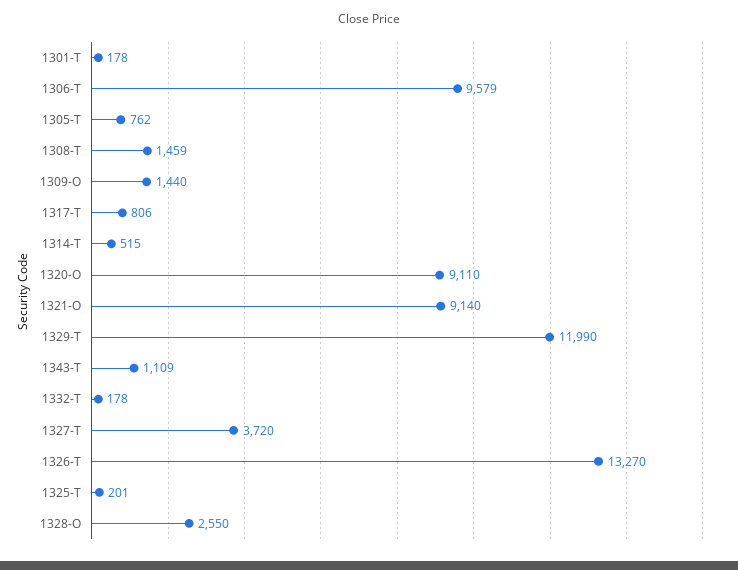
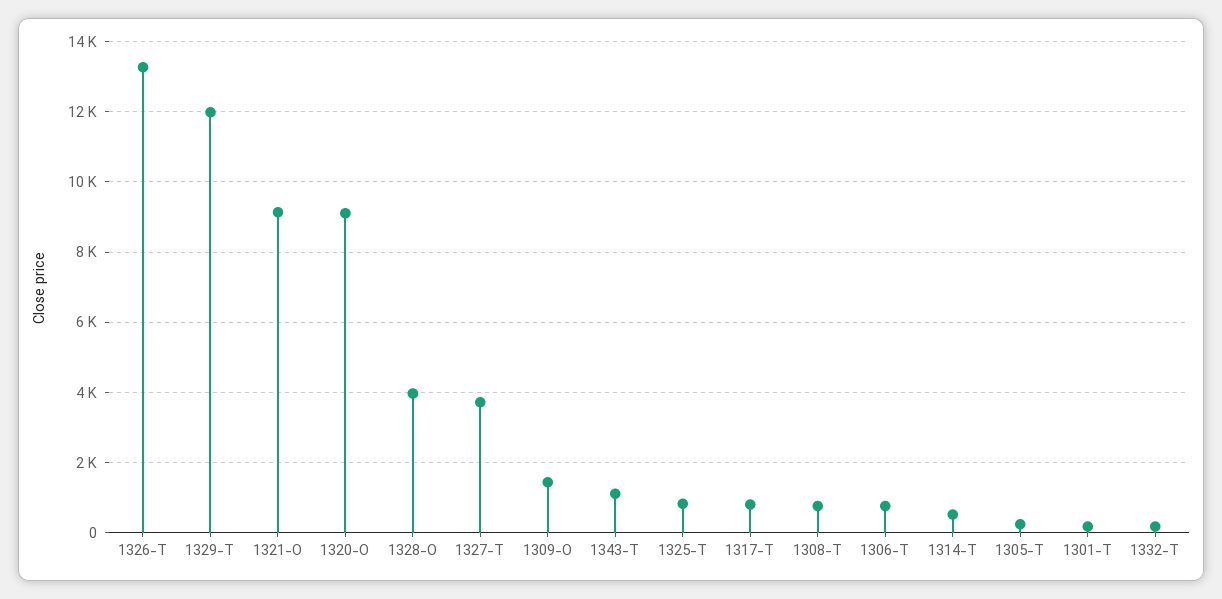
1306-T: 9579 -> 800
1305-T: 762 -> 200
1308-T: 1459 -> 800
1325-T: 201 -> 800
1328-O: 2550 -> 4000

